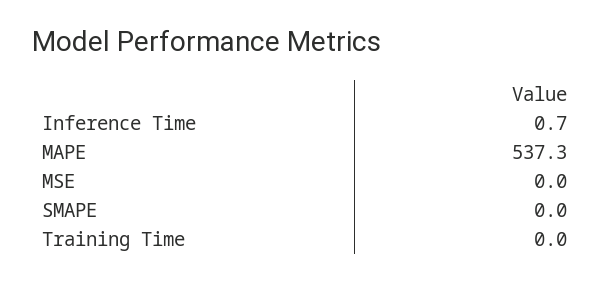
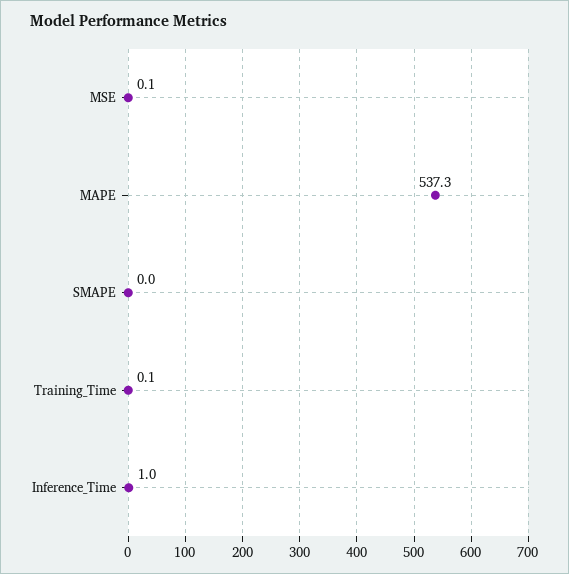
Inference Time: 0.7 -> 1
MSE: 0 -> 0.1
Training Time: 0 -> 0.1

